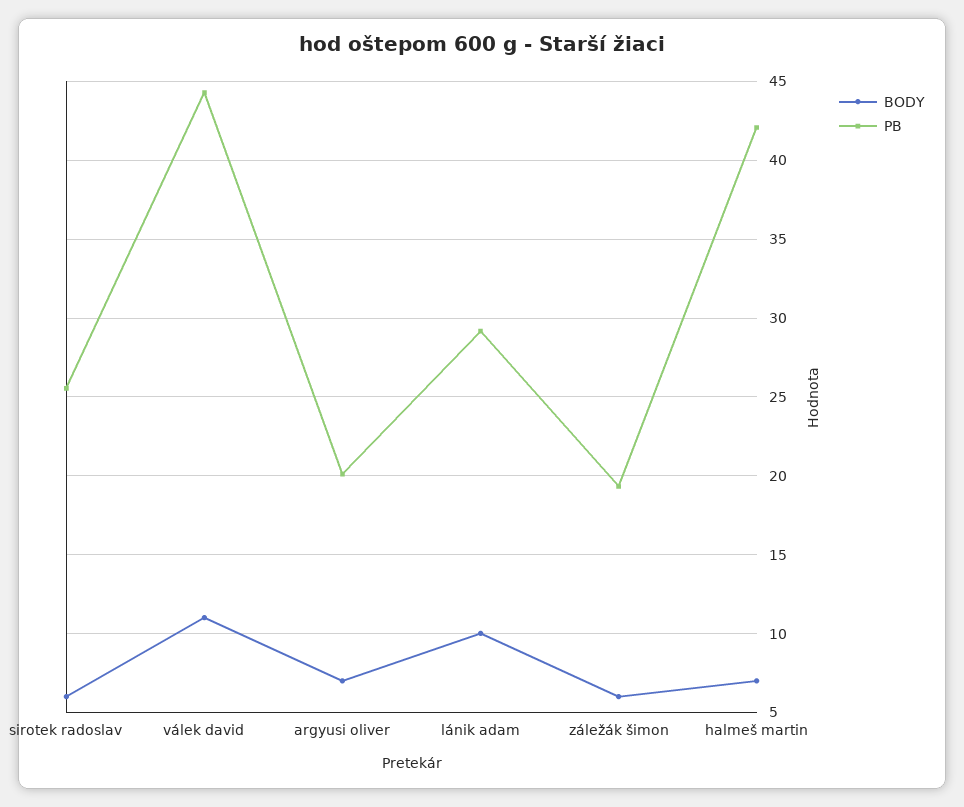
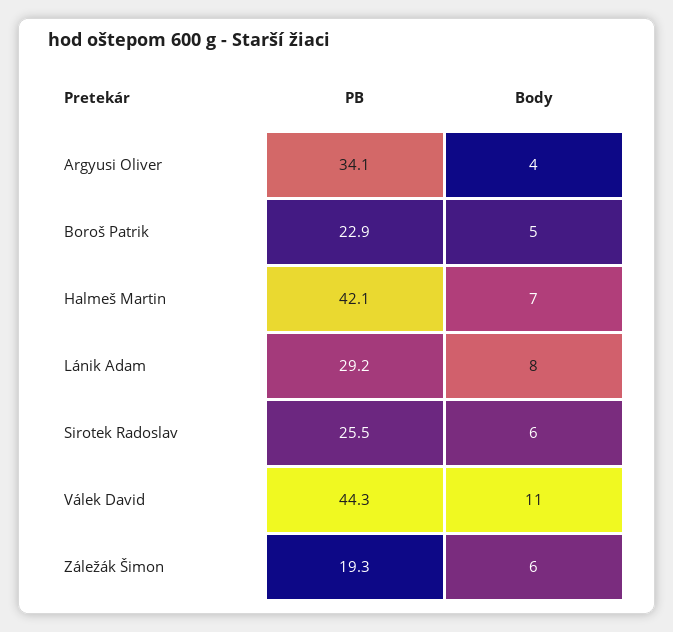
BODY, argyusi oliver: 7 -> 4
PB, argyusi oliver: 20 -> 34.1
BODY, lánik adam: 10 -> 8
PB, Boroš Patrik: none -> 22.9
BODY, Boroš Patrik: none -> 5

